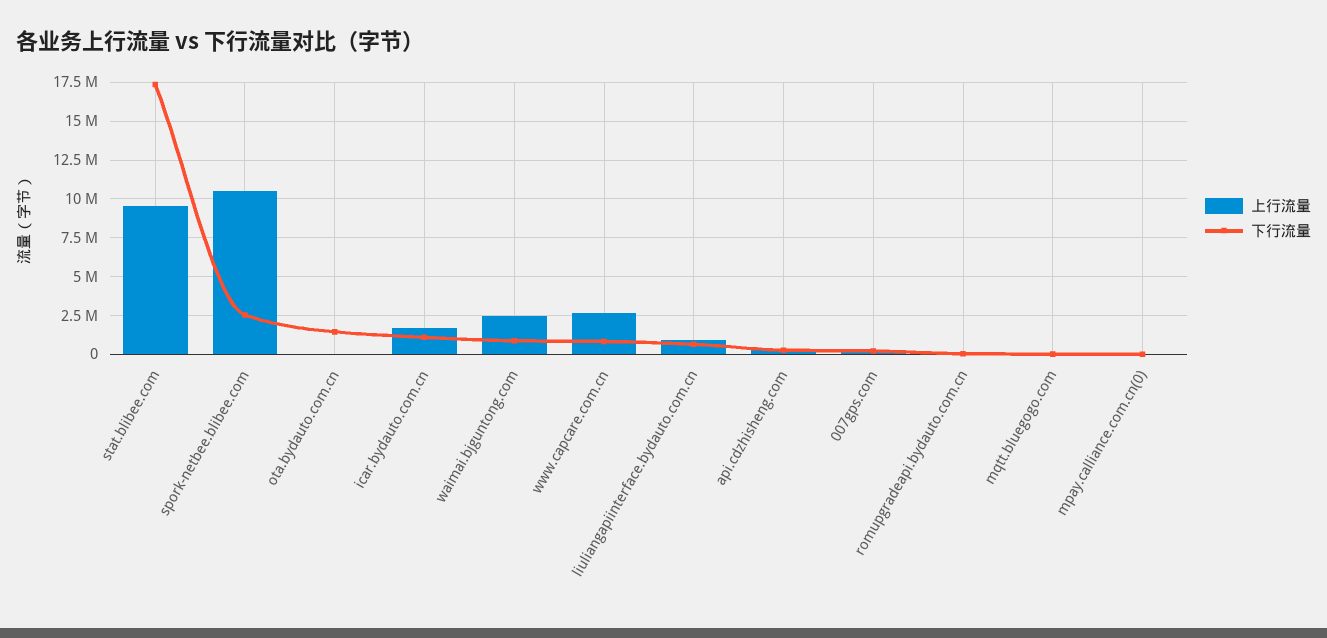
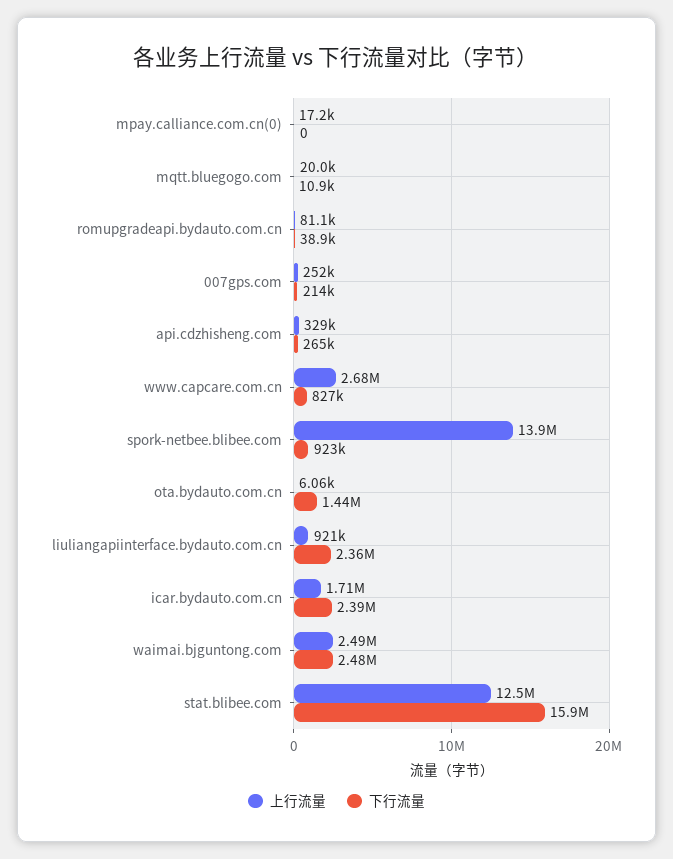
上行流量, stat.blibee.com: 9500000 -> 12500000
下行流量, stat.blibee.com: 17500000 -> 15900000
上行流量, spork-netbee.blibee.com: 10500000 -> 13900000
下行流量, spork-netbee.blibee.com: 2500000 -> 923000
下行流量, icar.bydauto.com.cn: 1000000 -> 2390000
下行流量, waimai.bjguntong.com: 1000000 -> 2480000
下行流量, liuliangapiinterface.bydauto.com.cn: 500000 -> 2360000

